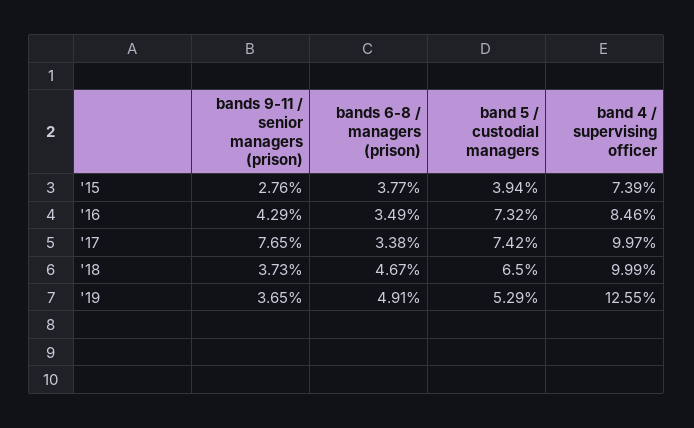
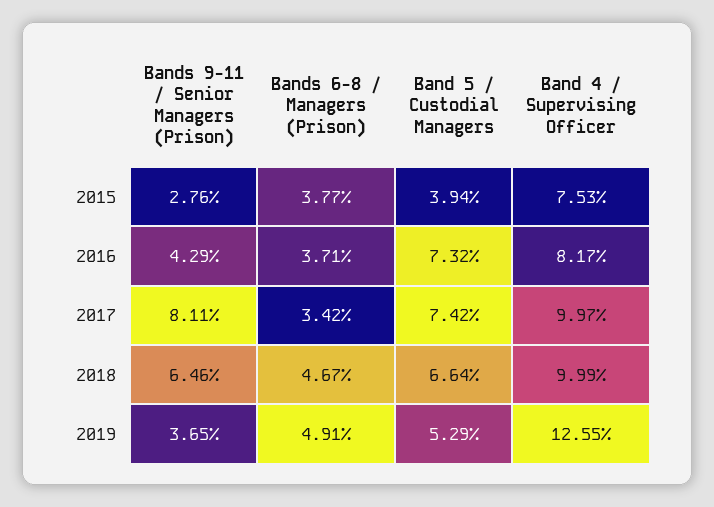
band 4 / supervising officer, '15: 7.39 -> 7.53
bands 6-8 / managers (prison), '16: 3.49 -> 3.71
band 4 / supervising officer, '16: 8.46 -> 8.17
bands 9-11 / senior managers (prison), '17: 7.65 -> 8.11
bands 6-8 / managers (prison), '17: 3.38 -> 3.42
bands 9-11 / senior managers (prison), '18: 3.73 -> 6.46
band 5 / custodial managers, '18: 6.5 -> 6.64

